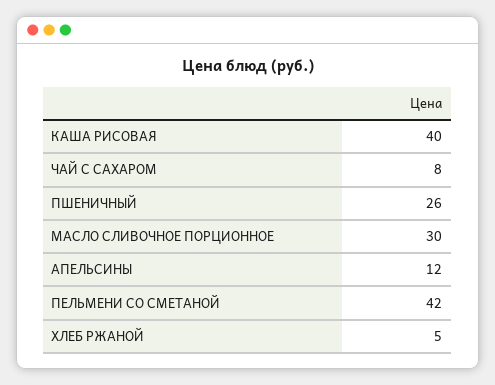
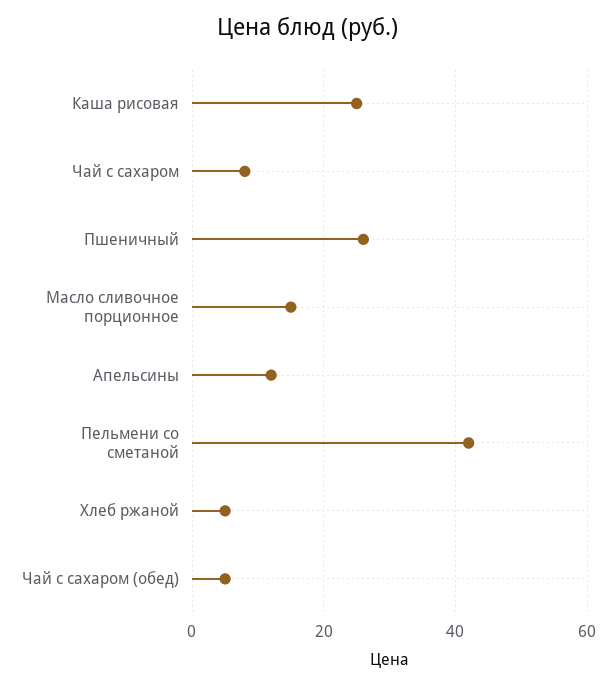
КАША РИСОВАЯ: 40 -> 25
МАСЛО СЛИВОЧНОЕ ПОРЦИОННОЕ: 30 -> 15
Чай с сахаром (обед): none -> 5

